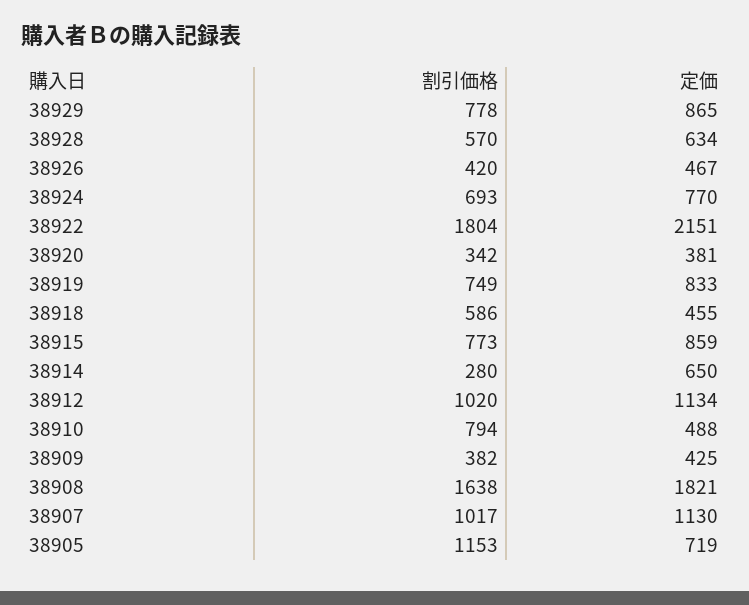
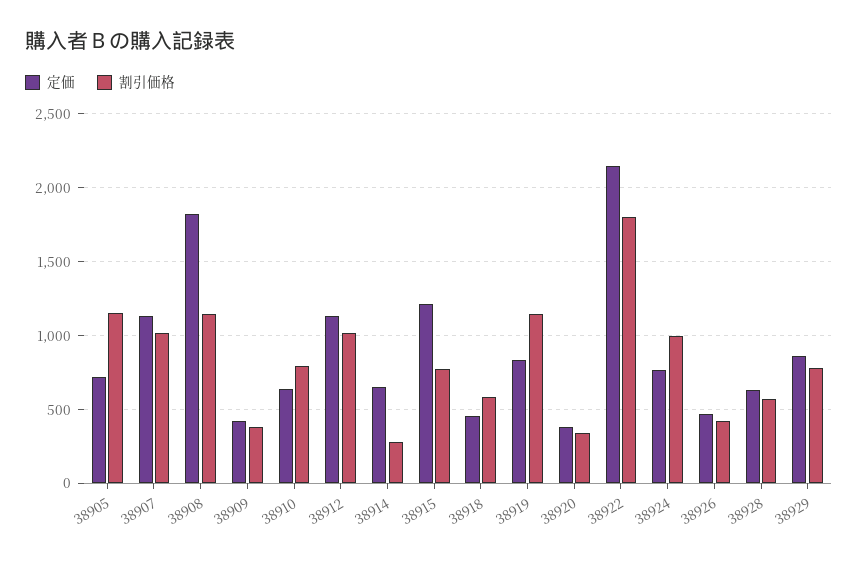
割引価格, 38924: 693 -> 1000
割引価格, 38919: 749 -> 1150
定価, 38915: 859 -> 1200
定価, 38910: 488 -> 650
割引価格, 38908: 1638 -> 1150

